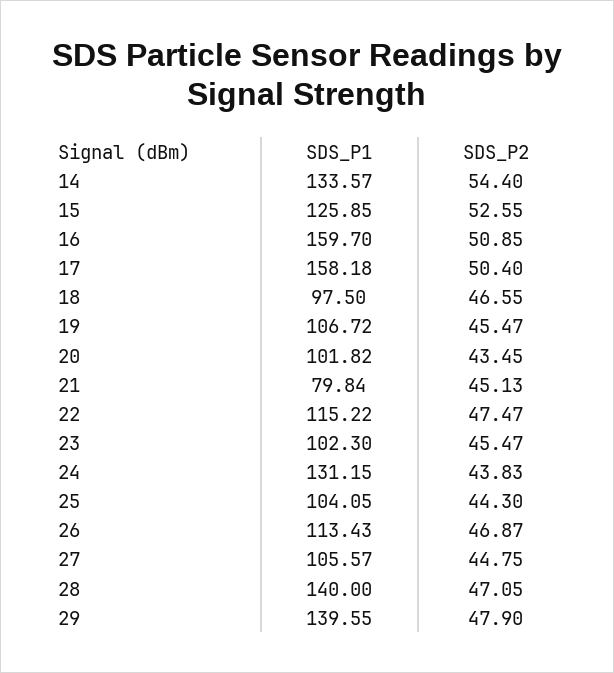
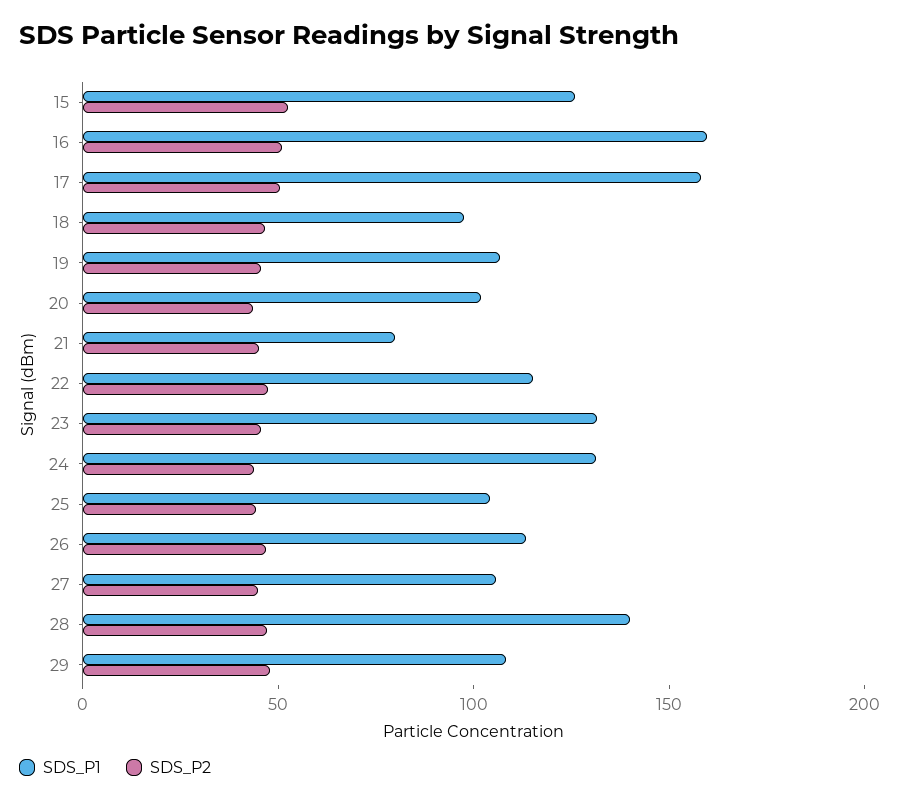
SDS_P1, 14: 133.57 -> none
SDS_P2, 14: 54.4 -> none
SDS_P1, 23: 102.3 -> 130
SDS_P1, 29: 139.55 -> 110

